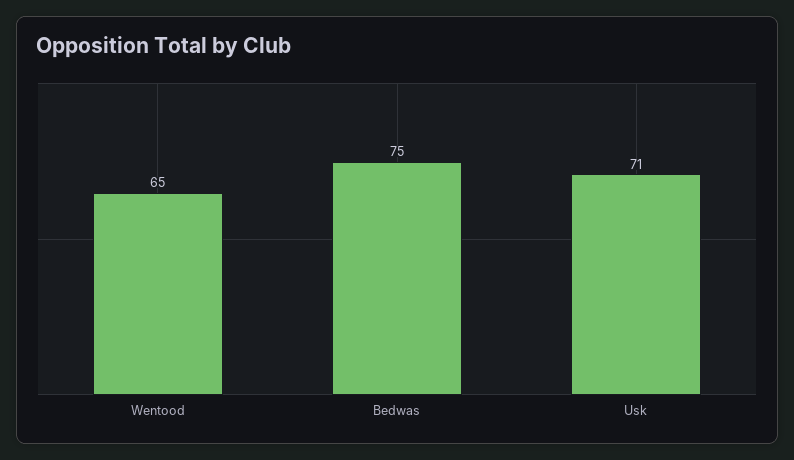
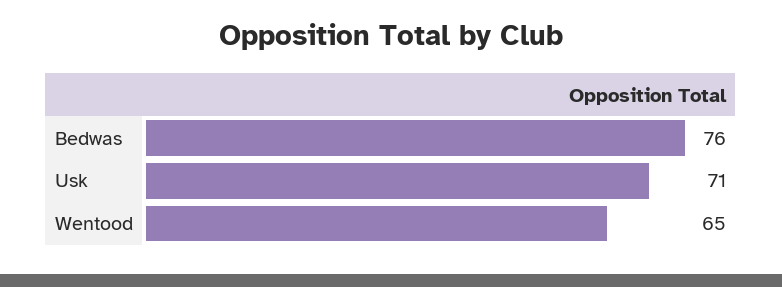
Bedwas: 75 -> 76

